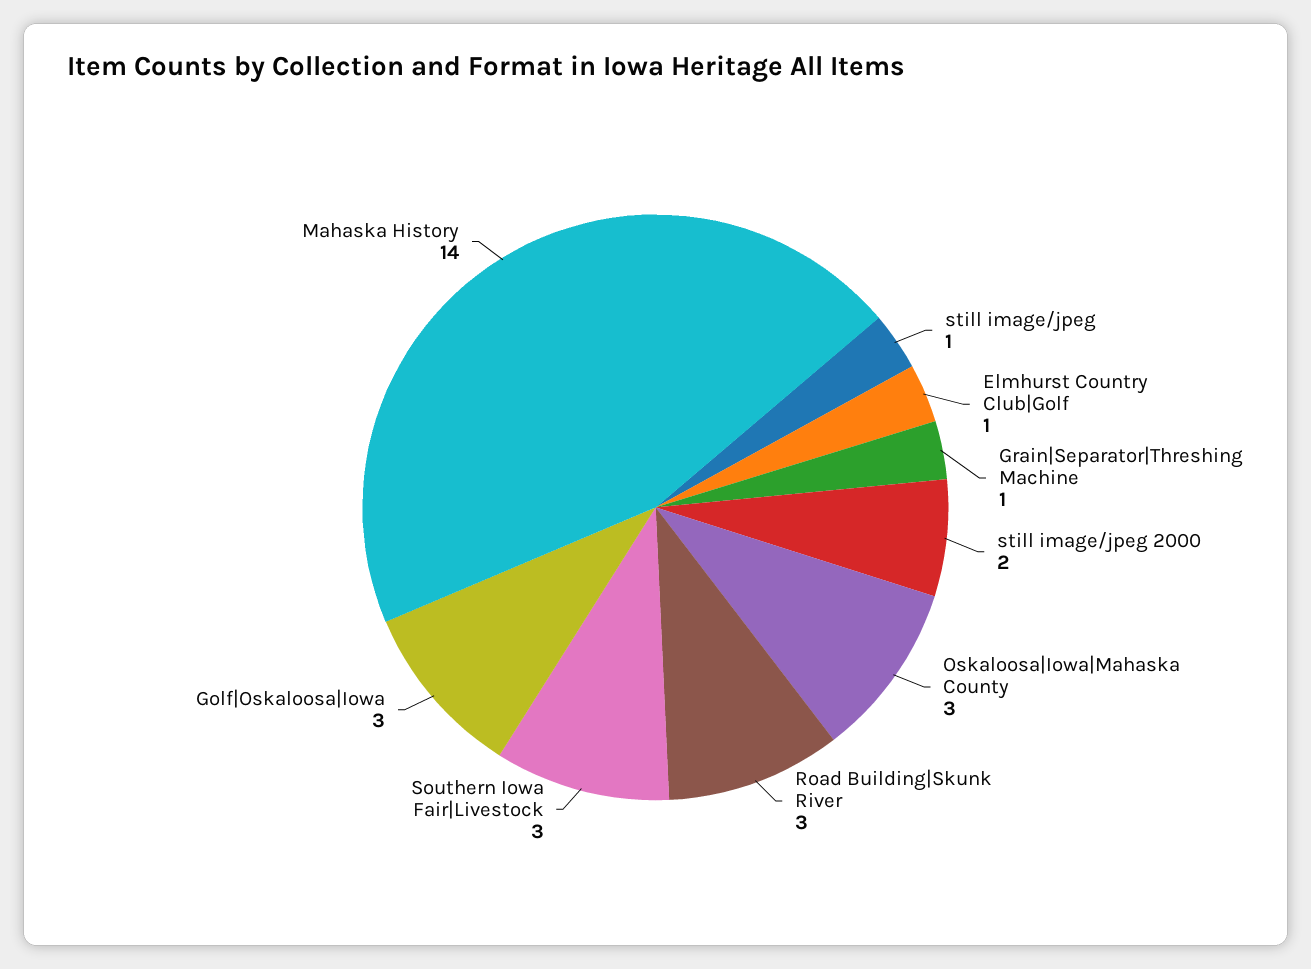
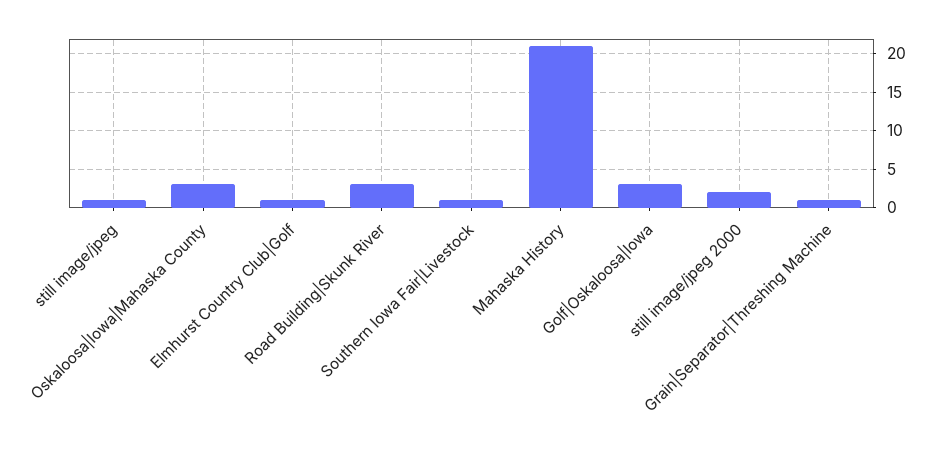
Southern Iowa Fair|Livestock: 3 -> 1
Mahaska History: 14 -> 21

